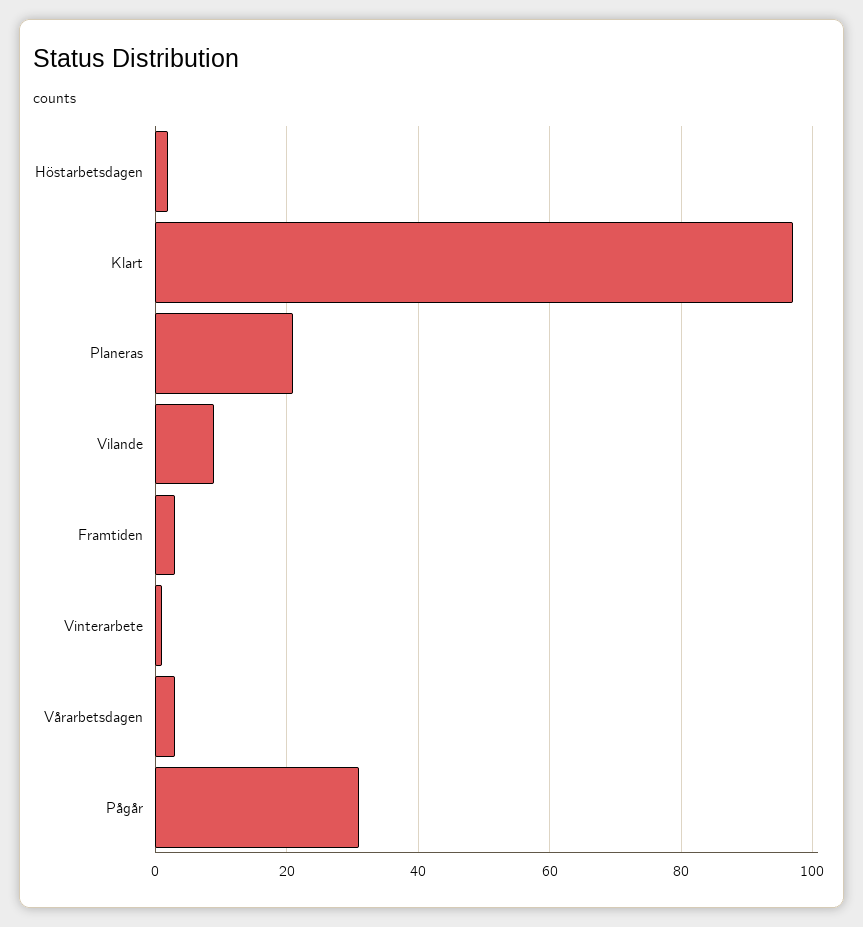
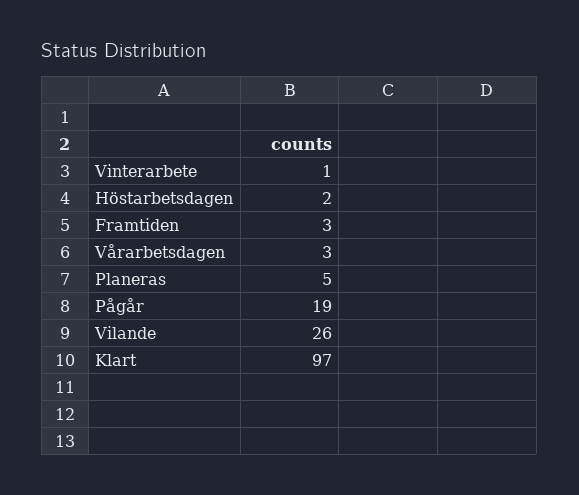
Planeras: 20 -> 5
Vilande: 10 -> 26
Pågår: 30 -> 19

